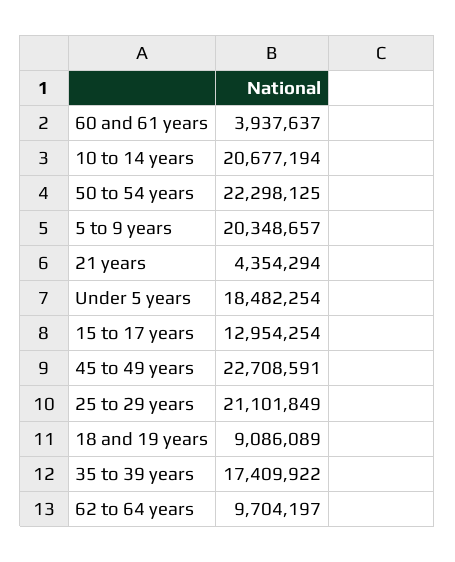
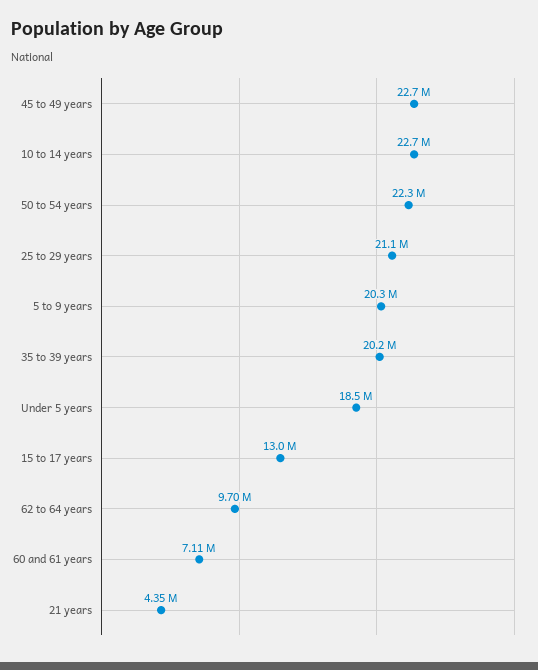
60 and 61 years: 3937637 -> 7110000
10 to 14 years: 20677194 -> 22700000
18 and 19 years: 9086089 -> none
35 to 39 years: 17409922 -> 20200000

